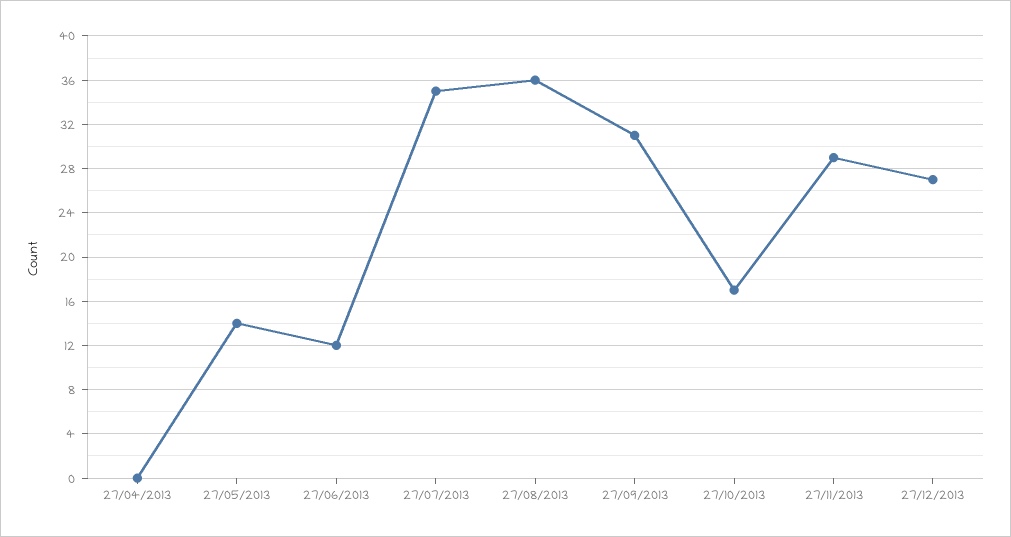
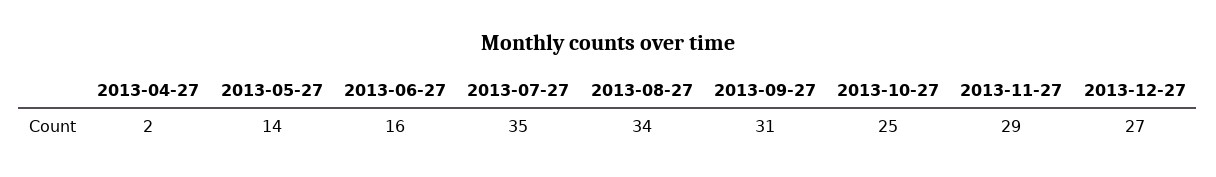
27/04/2013: 0 -> 2
27/06/2013: 12 -> 16
27/08/2013: 36 -> 34
27/10/2013: 17 -> 25

